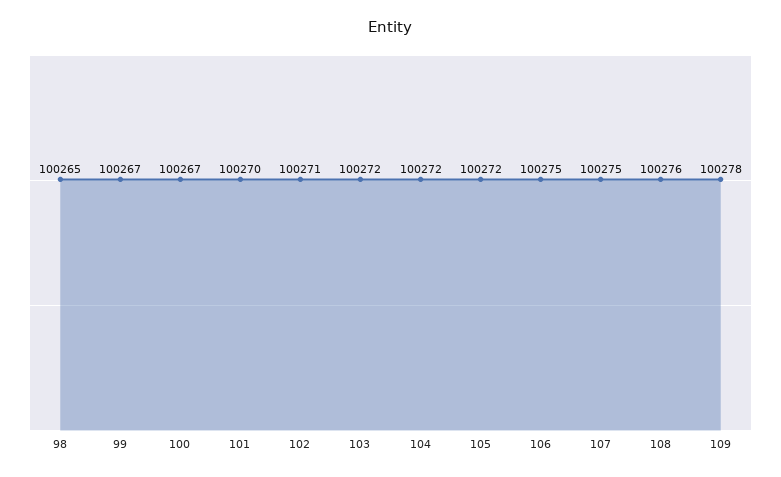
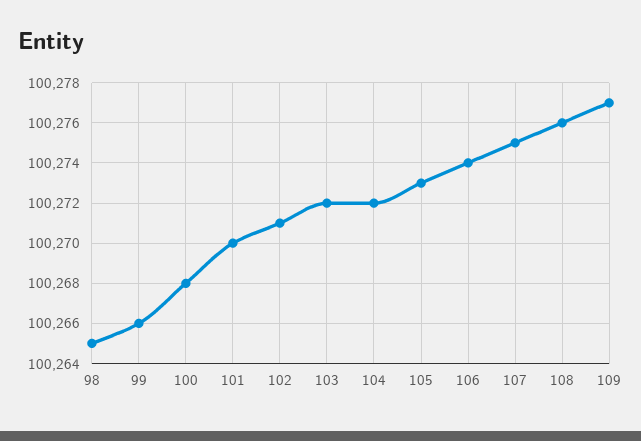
99: 100267 -> 100266
100: 100267 -> 100268
105: 100272 -> 100273
106: 100275 -> 100274
109: 100278 -> 100277

